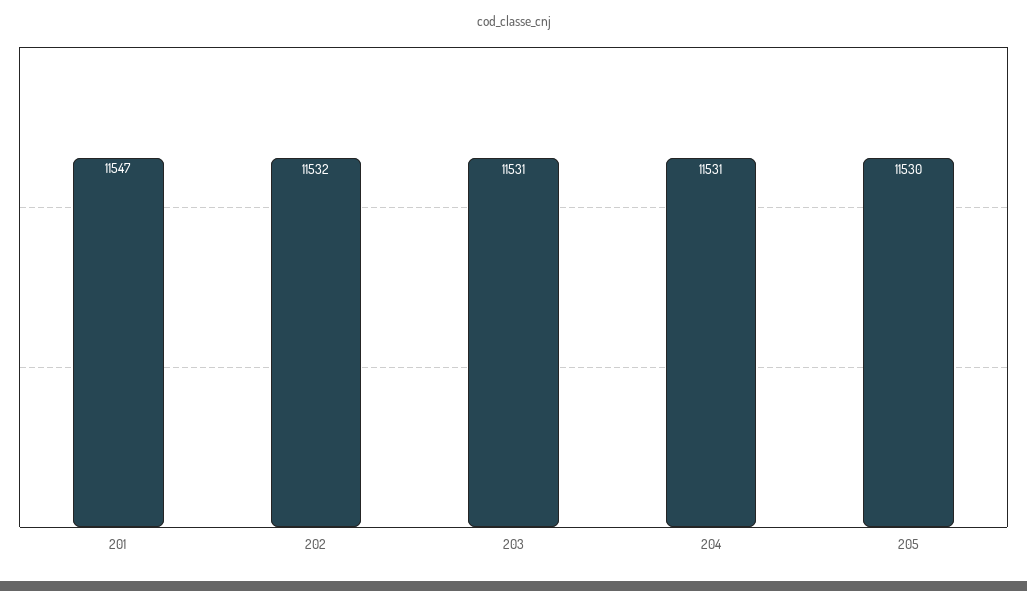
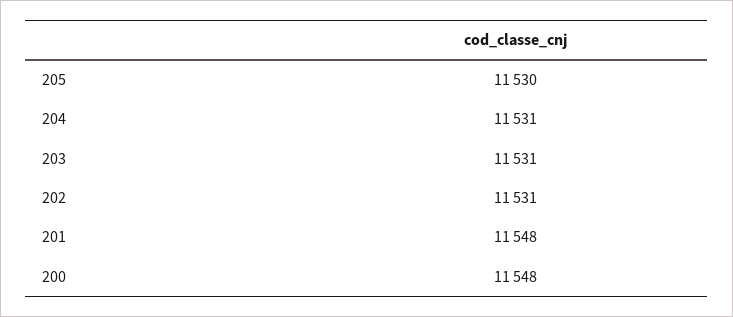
201: 11547 -> 11548
202: 11532 -> 11531
200: none -> 11548

